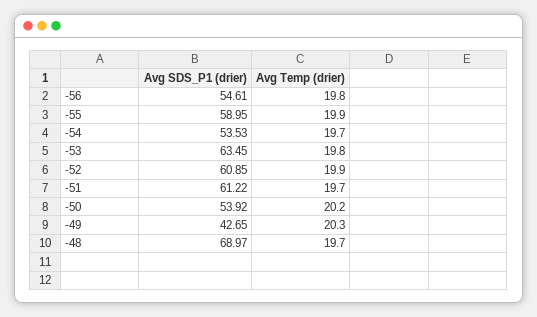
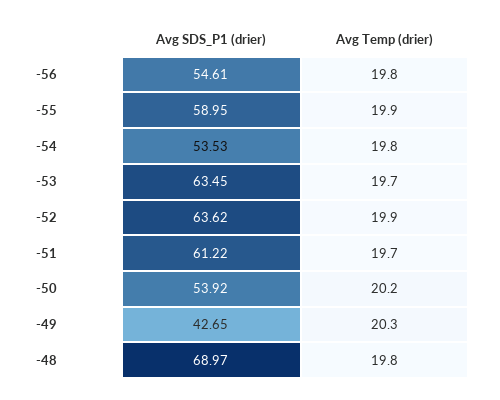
Avg Temp (drier), -54: 19.7 -> 19.8
Avg Temp (drier), -53: 19.8 -> 19.7
Avg SDS_P1 (drier), -52: 60.85 -> 63.62
Avg Temp (drier), -48: 19.7 -> 19.8

